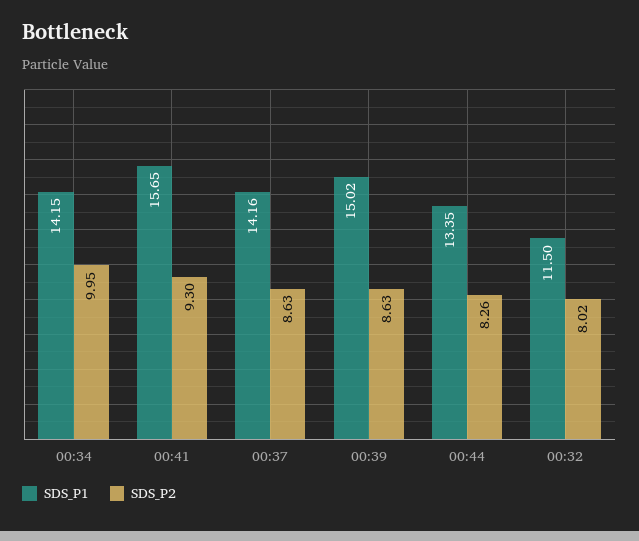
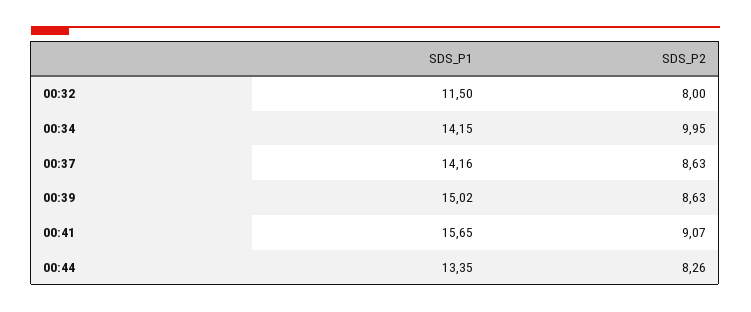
SDS_P2, 00:41: 9.3 -> 9.07
SDS_P2, 00:32: 8.02 -> 8

